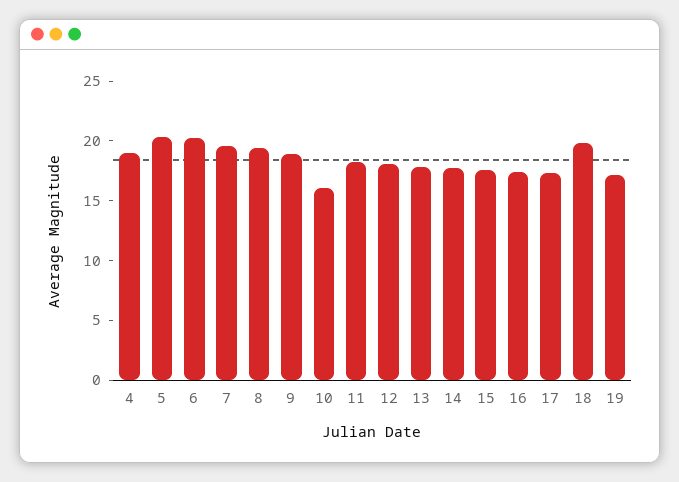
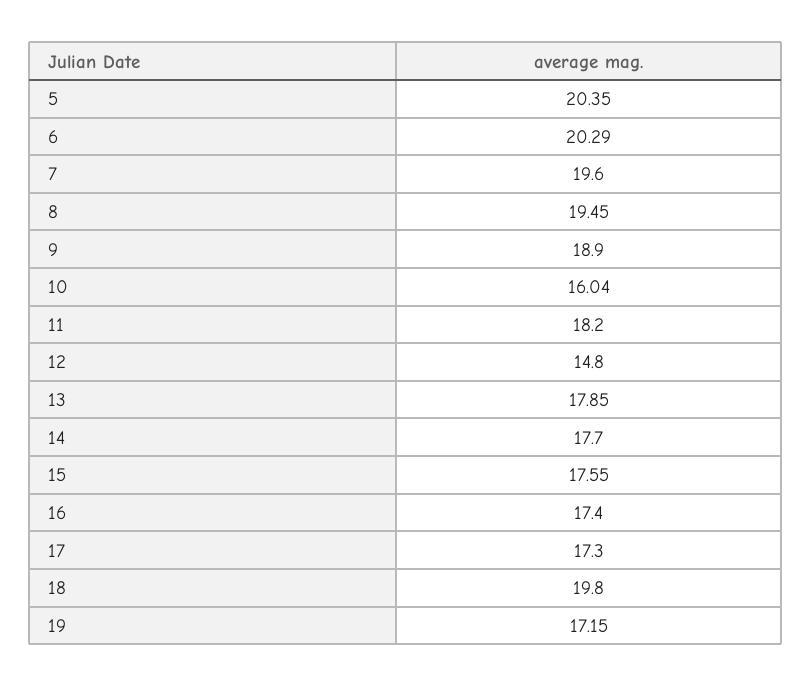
4: 19 -> none
12: 18 -> 14.8

